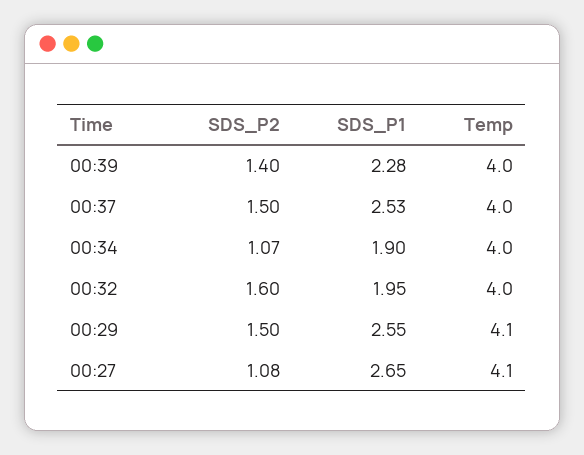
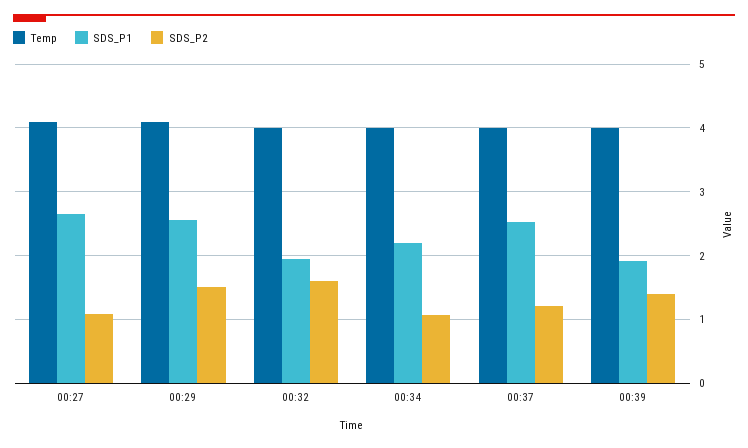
SDS_P1, 00:39: 2.28 -> 1.9
SDS_P2, 00:37: 1.5 -> 1.2
SDS_P1, 00:34: 1.9 -> 2.2

